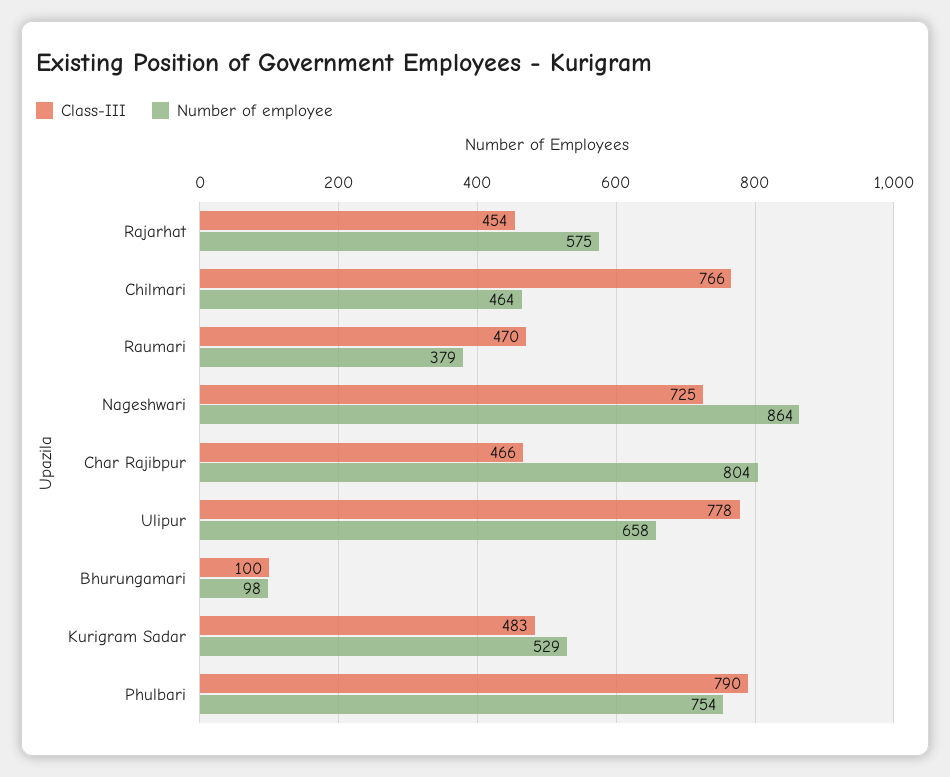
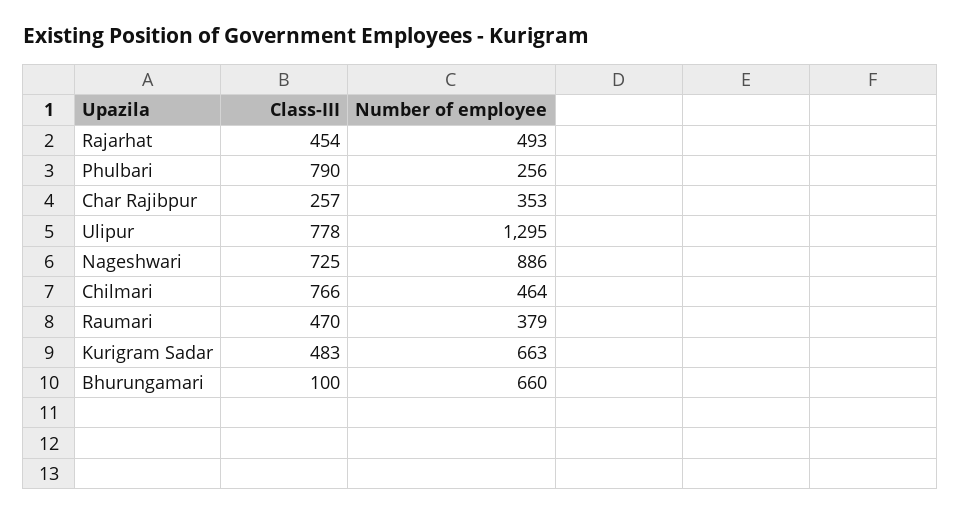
Number of employee, Rajarhat: 575 -> 493
Number of employee, Nageshwari: 864 -> 886
Class-III, Char Rajibpur: 466 -> 257
Number of employee, Char Rajibpur: 804 -> 353
Number of employee, Ulipur: 658 -> 1295
Number of employee, Bhurungamari: 98 -> 660
Number of employee, Kurigram Sadar: 529 -> 663
Number of employee, Phulbari: 754 -> 256

